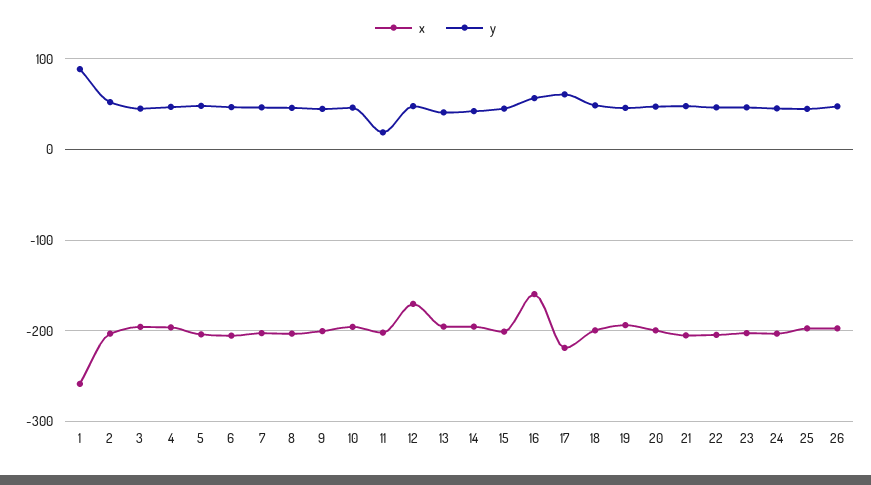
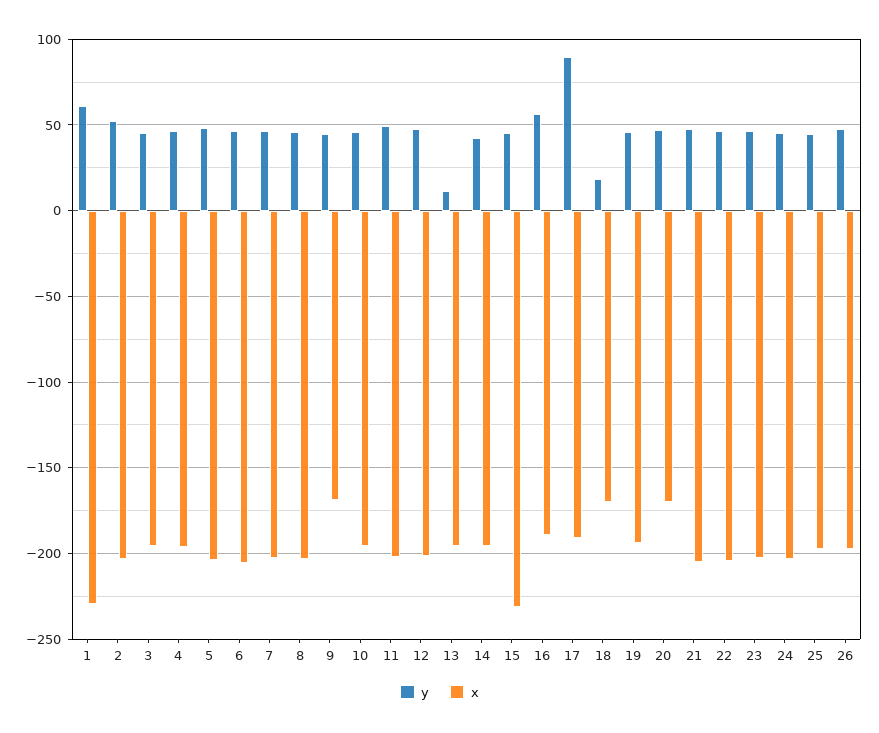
x, 1: -260 -> -230
y, 1: 90 -> 60
x, 9: -200 -> -170
y, 11: 20 -> 50
x, 12: -170 -> -200
y, 13: 40 -> 10
x, 15: -200 -> -230
x, 16: -160 -> -190
x, 17: -220 -> -190
y, 17: 60 -> 90
x, 18: -200 -> -170
y, 18: 50 -> 20
x, 20: -200 -> -170

